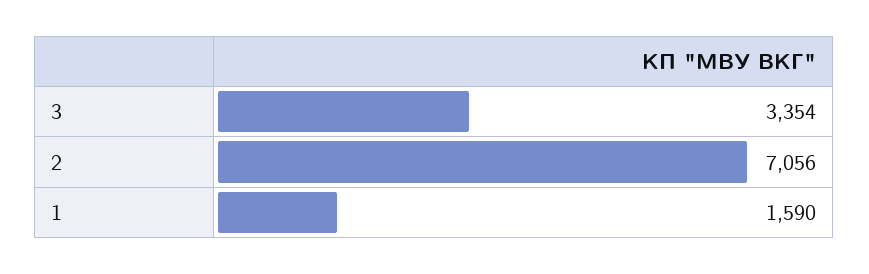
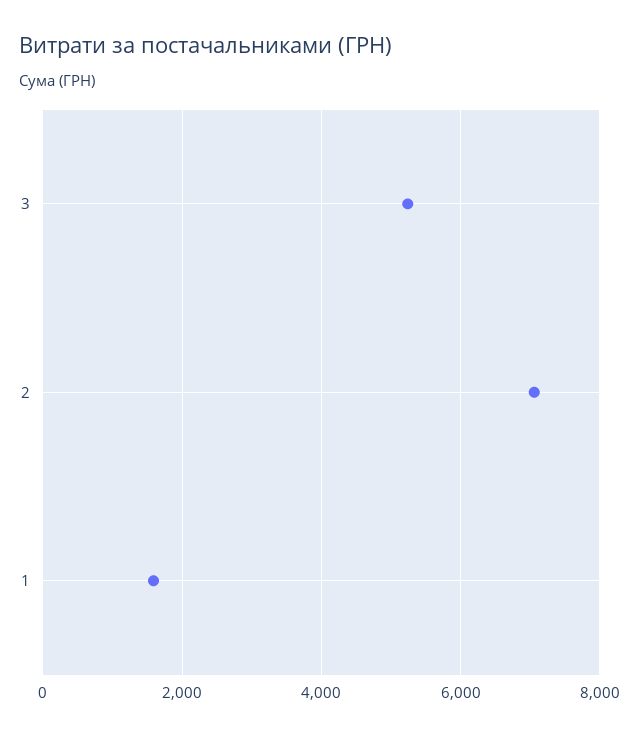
3: 3354 -> 5200

